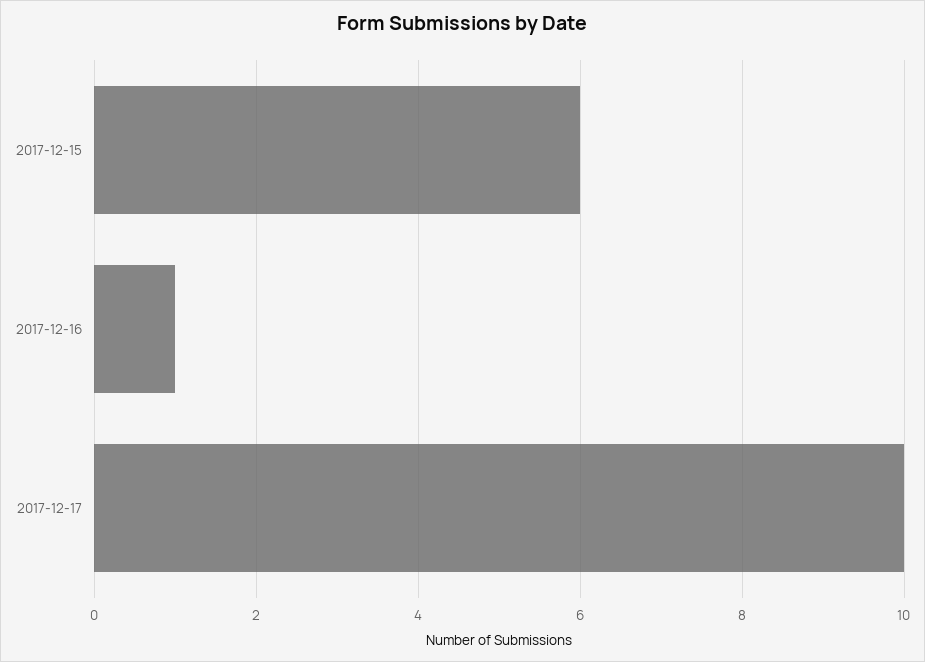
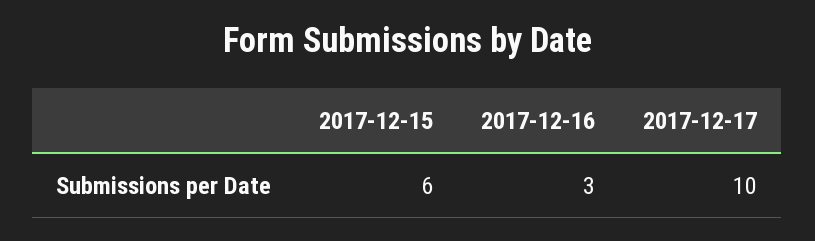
2017-12-16: 1 -> 3

